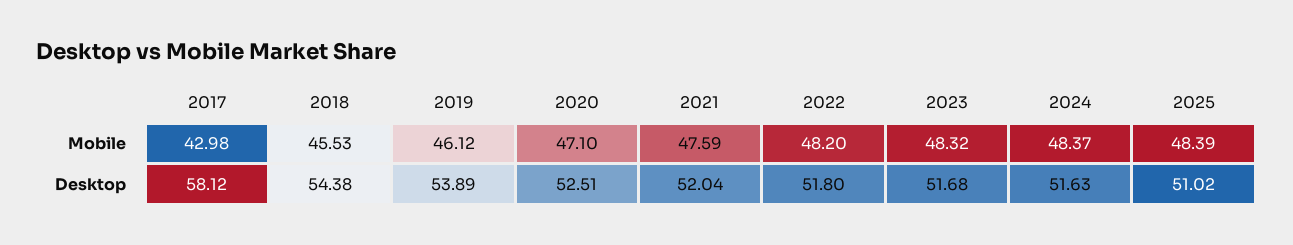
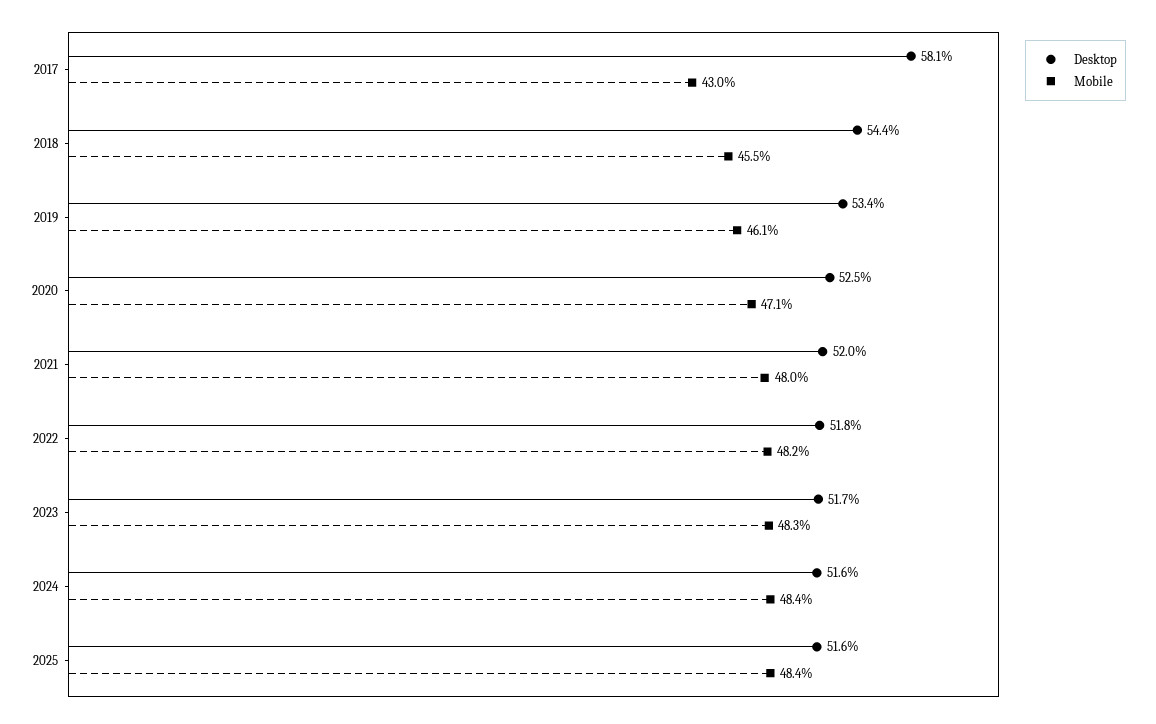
Mobile, 2021: 47.59 -> 48
Desktop, 2019: 53.89 -> 53.4
Desktop, 2025: 51.02 -> 51.6

